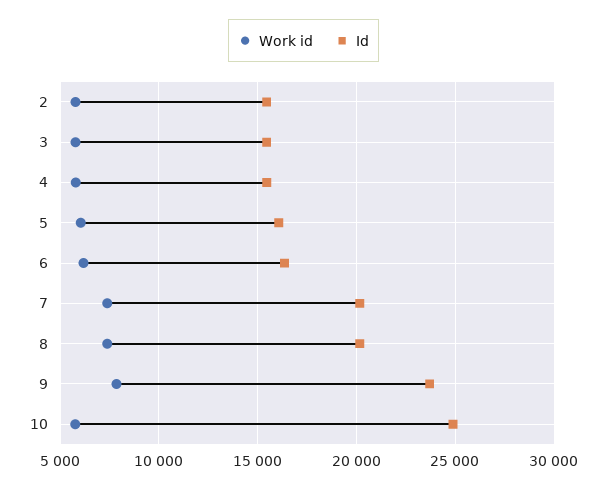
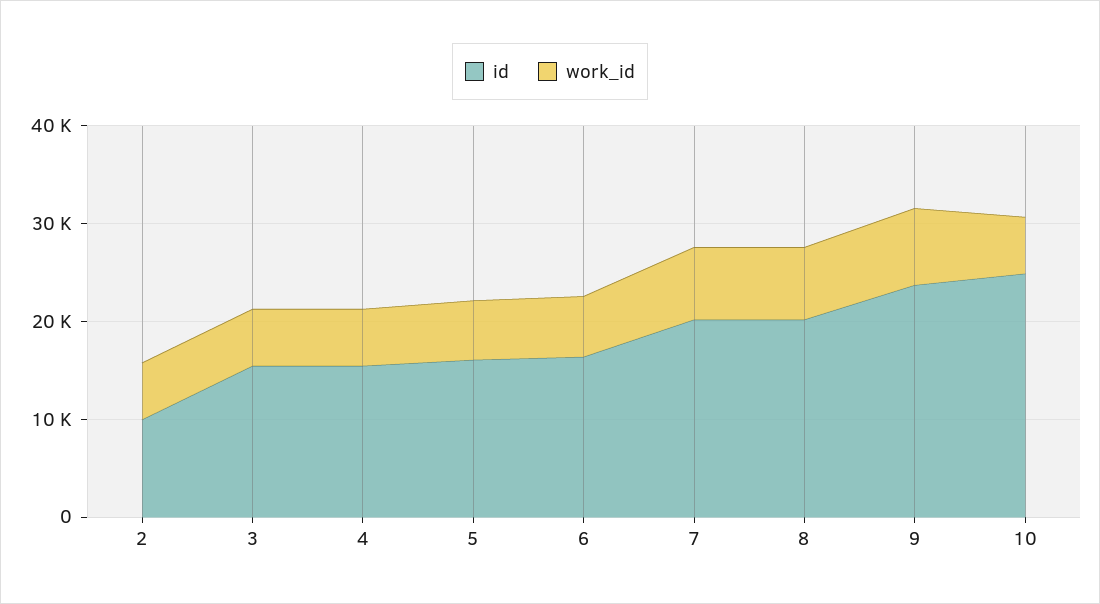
Id, 2: 15500 -> 10000

